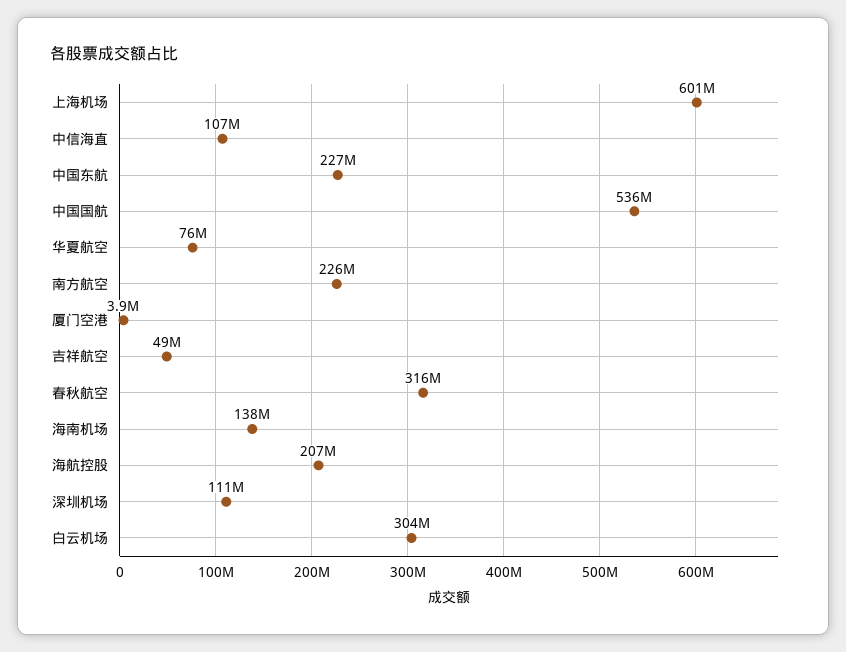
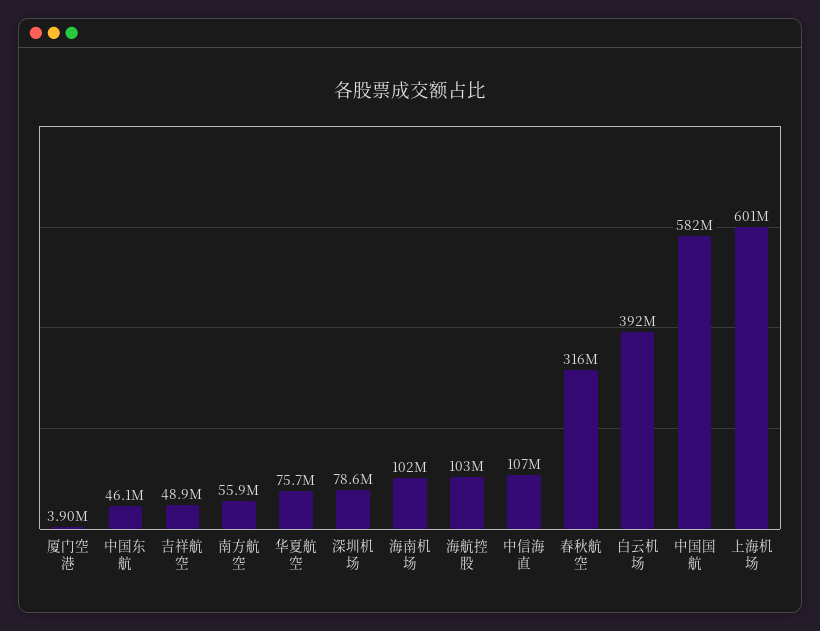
中国东航: 227000000 -> 46100000
中国国航: 536000000 -> 582000000
南方航空: 226000000 -> 55900000
海南机场: 138000000 -> 102000000
海航控股: 207000000 -> 103000000
深圳机场: 111000000 -> 78600000
白云机场: 304000000 -> 392000000

